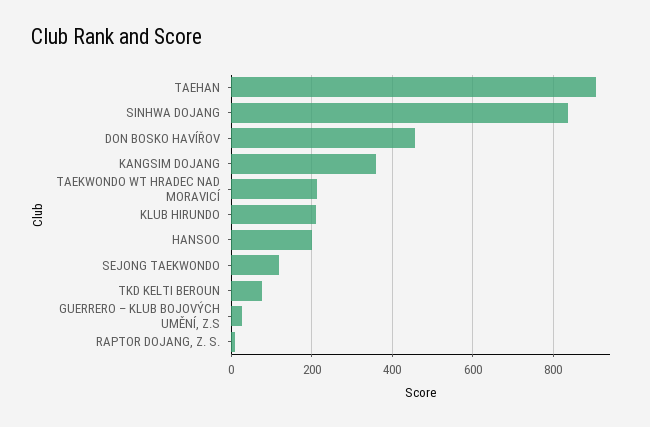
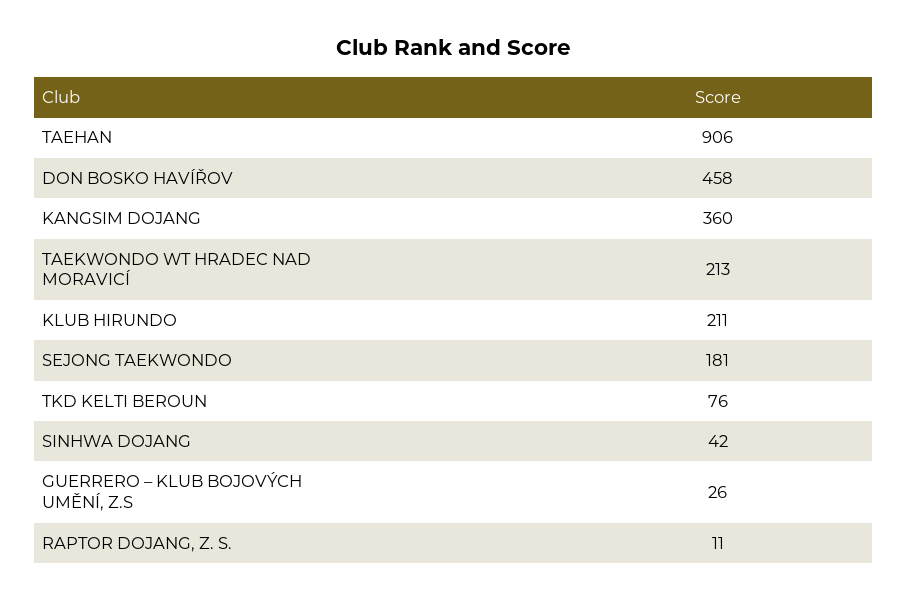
SINHWA DOJANG: 840 -> 42
HANSOO: 200 -> none
SEJONG TAEKWONDO: 120 -> 181

